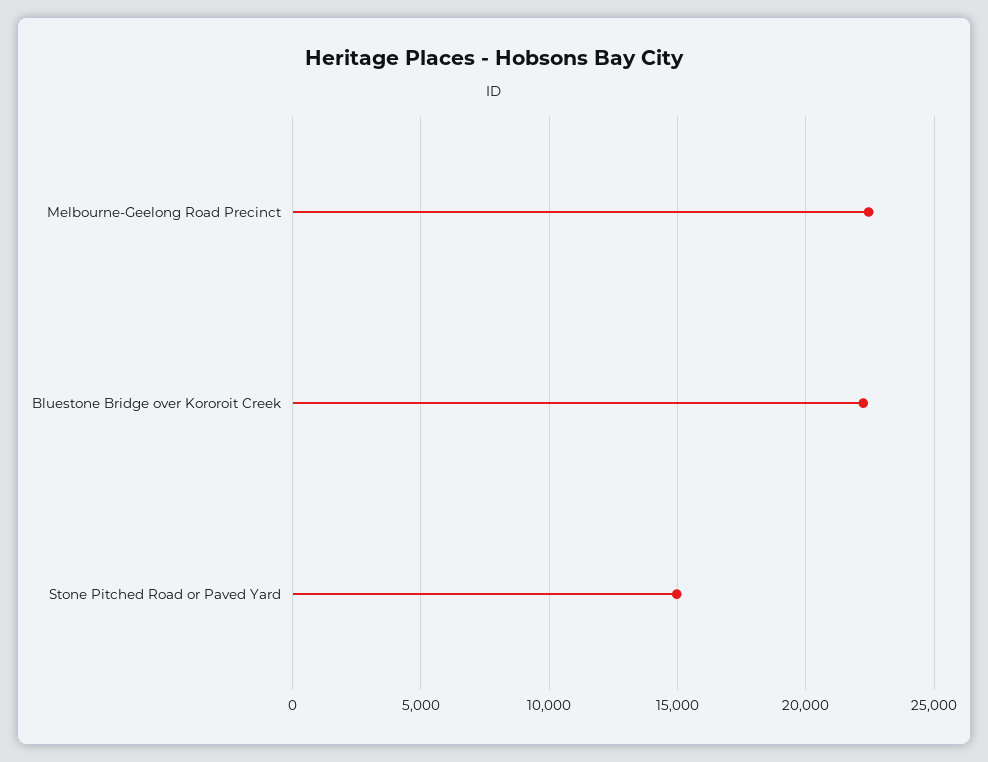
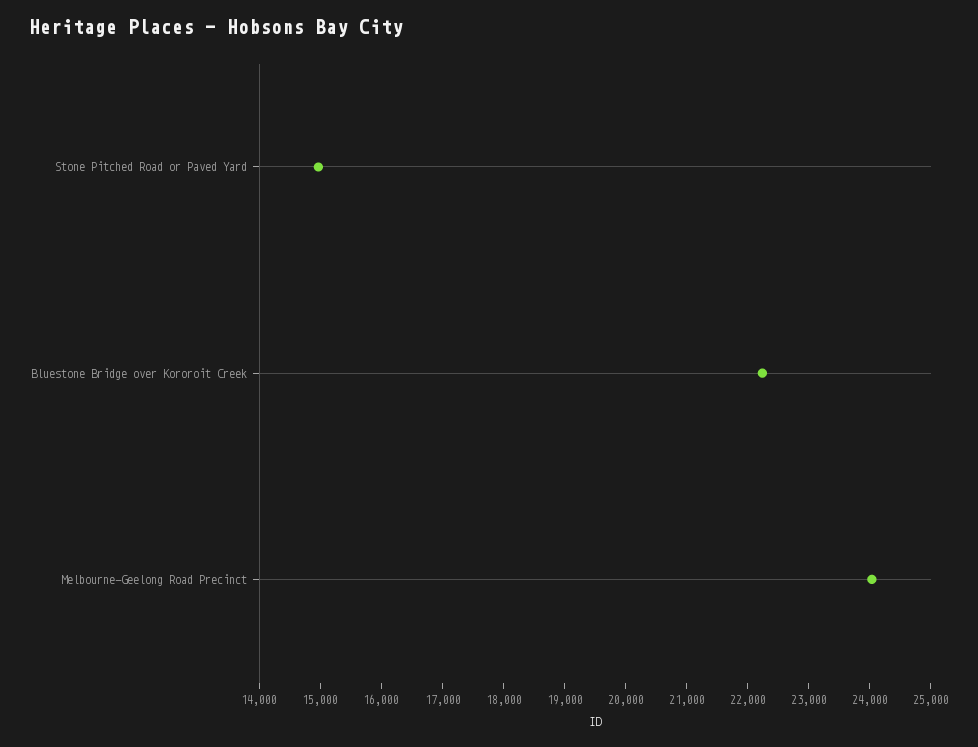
Melbourne-Geelong Road Precinct: 22500 -> 24000

